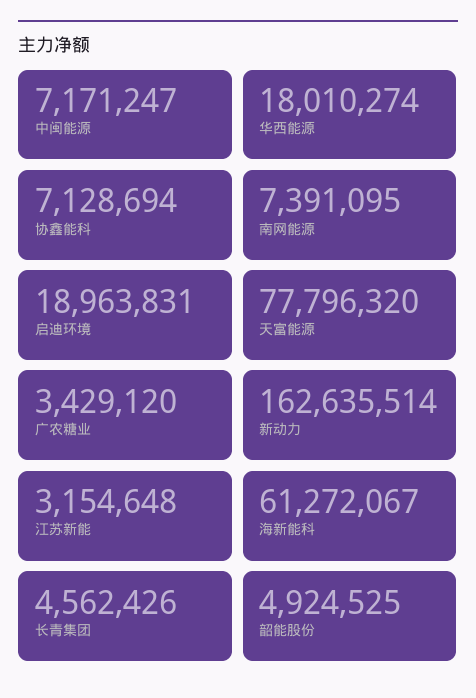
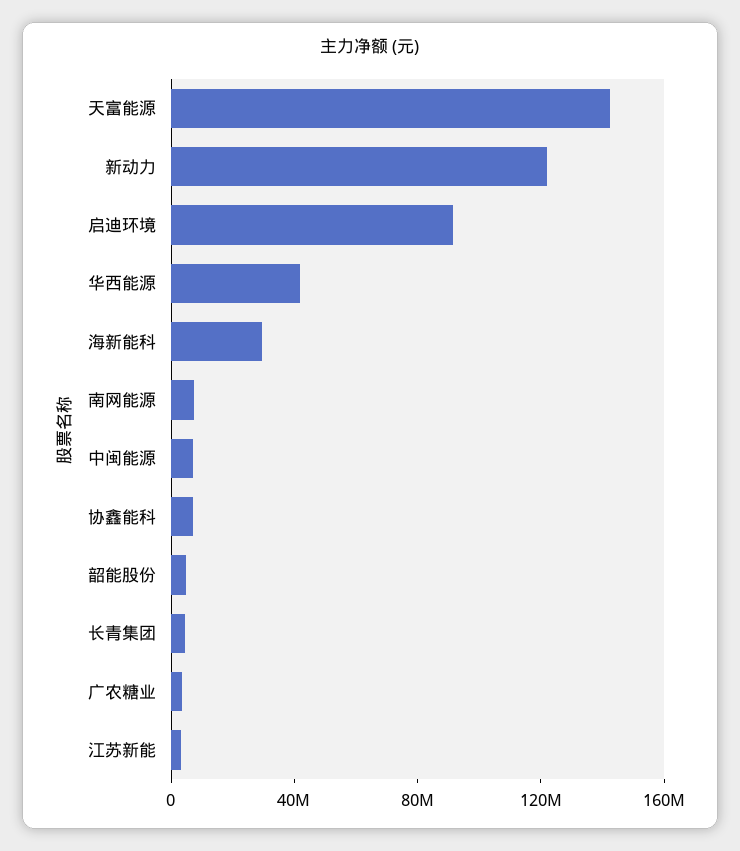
华西能源: 18010274 -> 40000000
启迪环境: 18963831 -> 90000000
天富能源: 77796320 -> 140000000
新动力: 162635514 -> 120000000
海新能科: 61272067 -> 30000000

